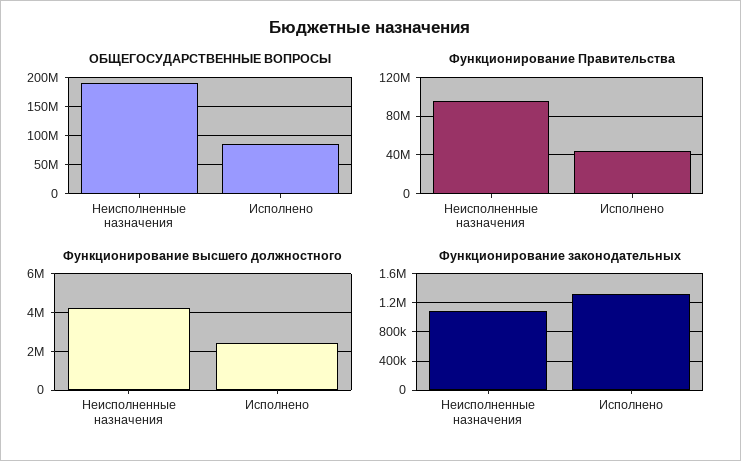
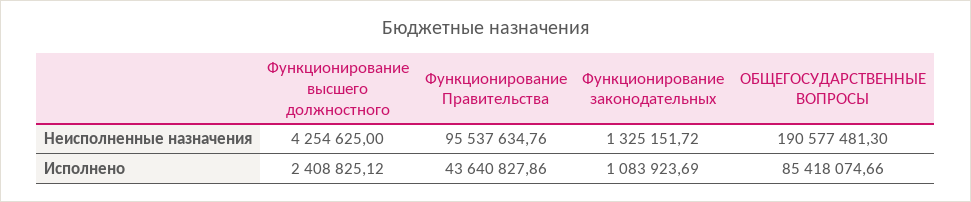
Функционирование законодательных, Неисполненные назначения: 1100000 -> 1325151.72
Функционирование законодательных, Исполнено: 1300000 -> 1083923.69

